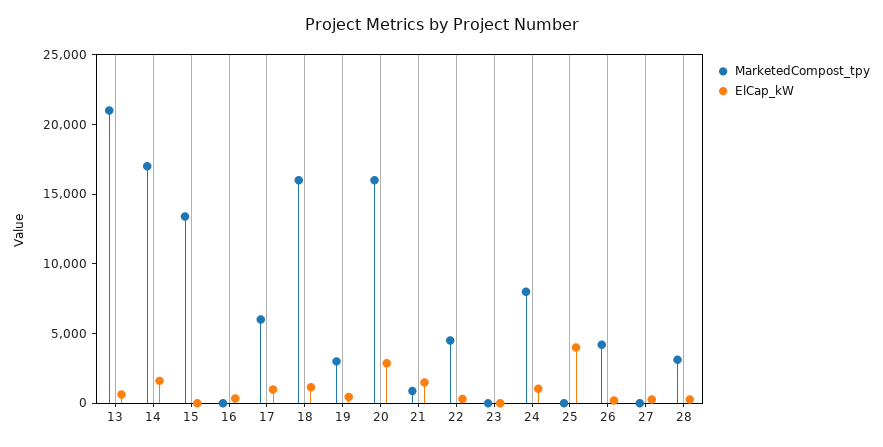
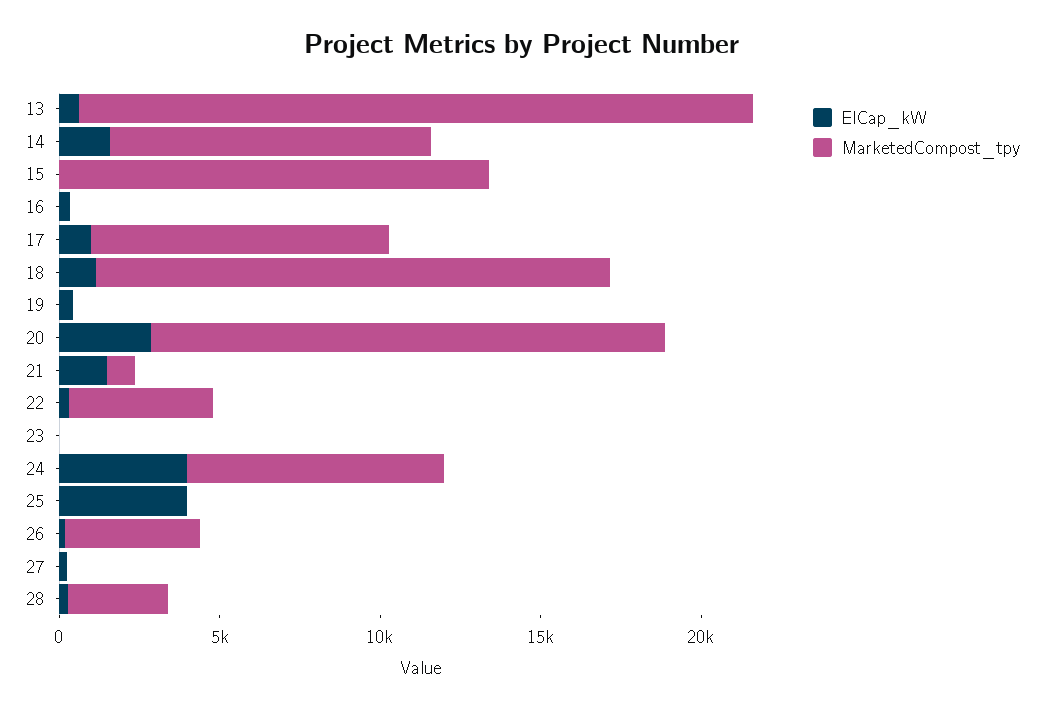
MarketedCompost_tpy, 14: 17000 -> 10000
MarketedCompost_tpy, 17: 6000 -> 9000
MarketedCompost_tpy, 19: 3000 -> 0
ElCap_kW, 24: 1000 -> 4000

